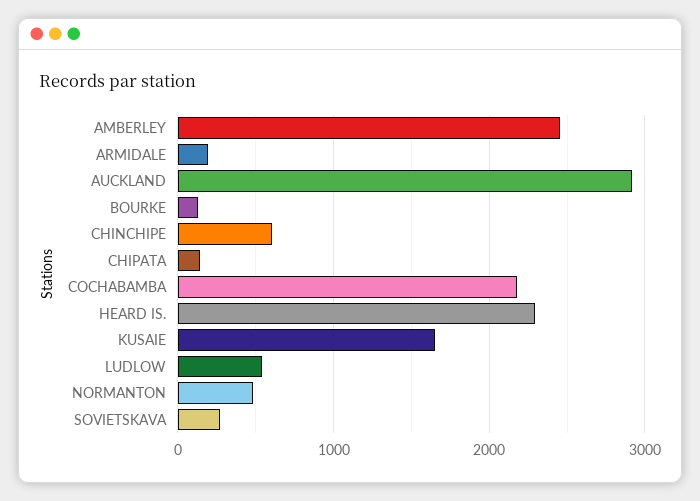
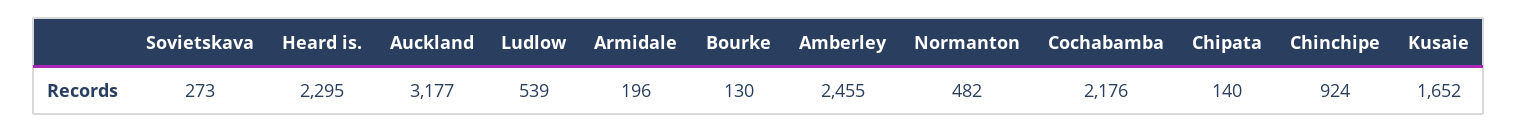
AUCKLAND: 2900 -> 3177
CHINCHIPE: 600 -> 924

